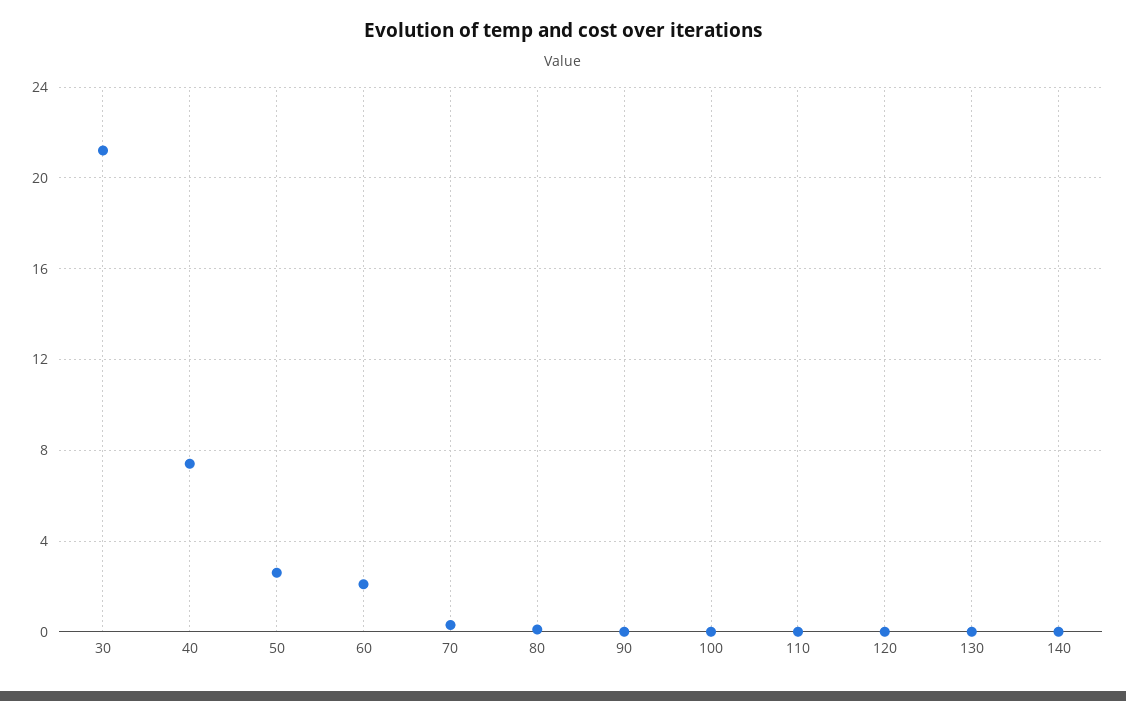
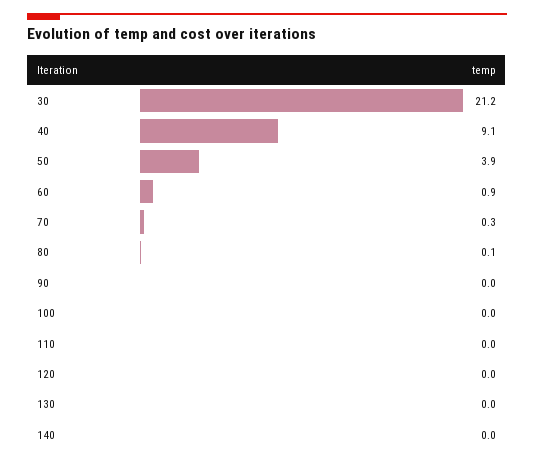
40: 7.5 -> 9.1
50: 2.5 -> 3.9
60: 2 -> 0.9

